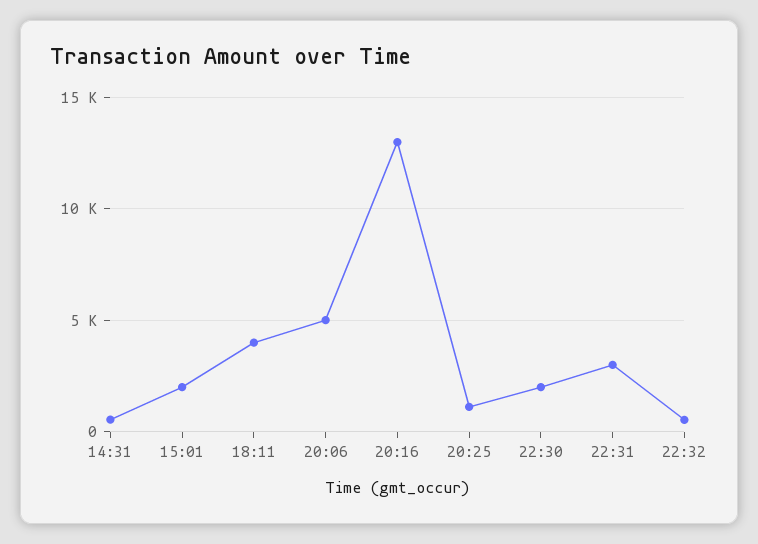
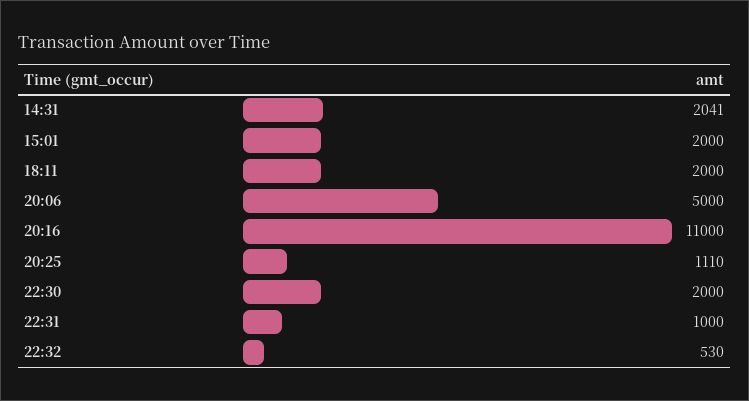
14:31: 500 -> 2041
18:11: 4000 -> 2000
20:16: 13000 -> 11000
22:31: 3000 -> 1000

